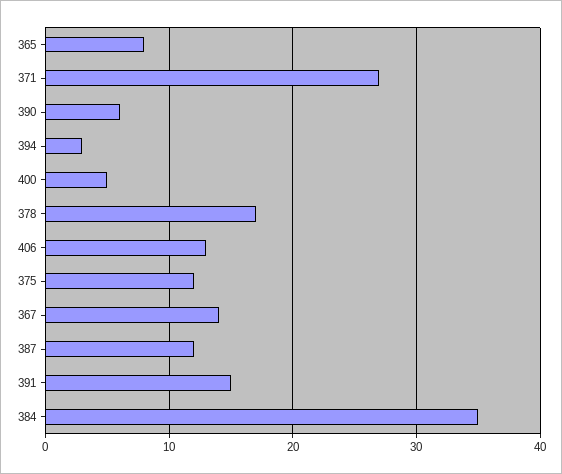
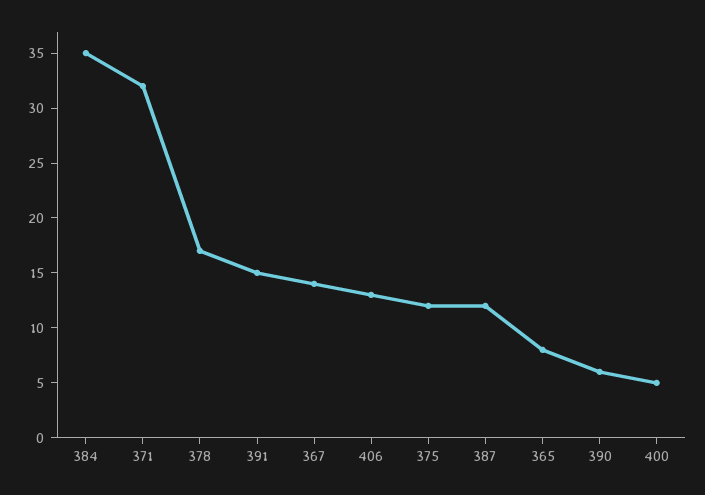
371: 27 -> 32
394: 3 -> none

